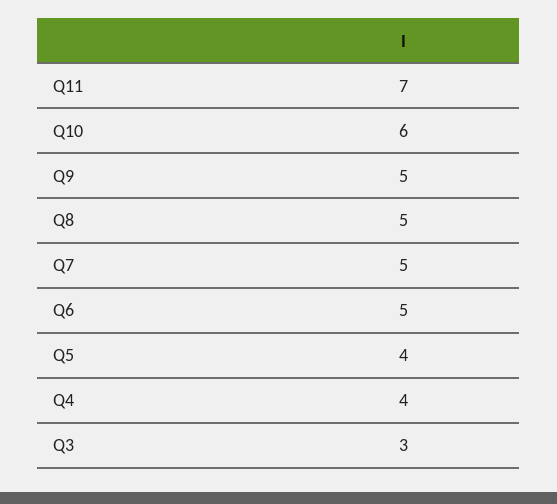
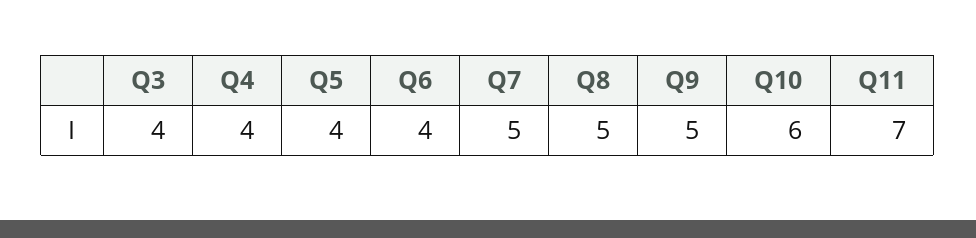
Q6: 5 -> 4
Q3: 3 -> 4

